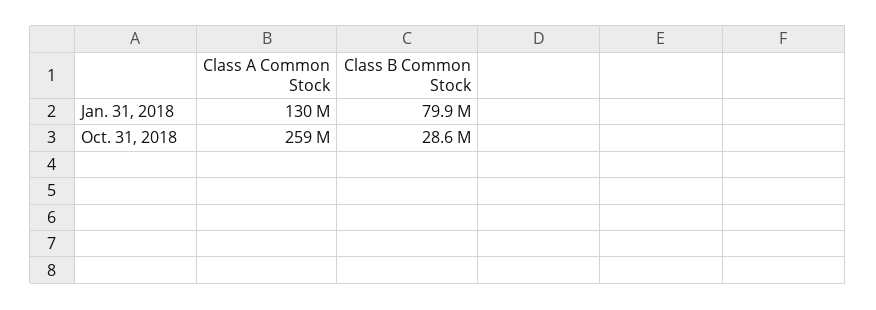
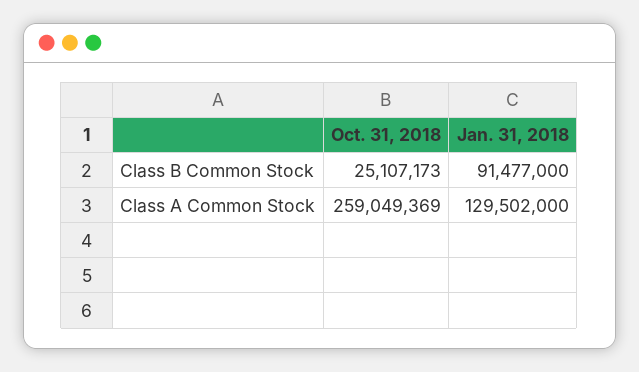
Class B Common Stock, Jan. 31, 2018: 79900000 -> 91477000
Class B Common Stock, Oct. 31, 2018: 28600000 -> 25107173

